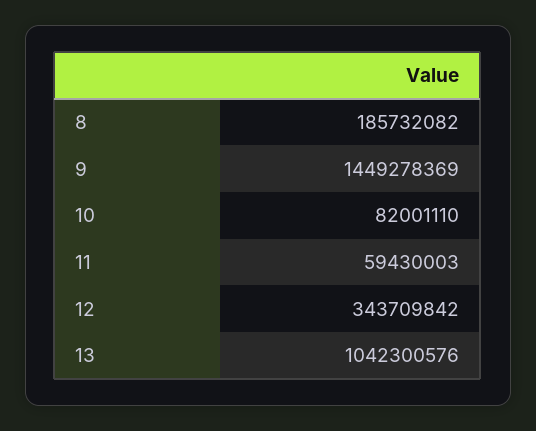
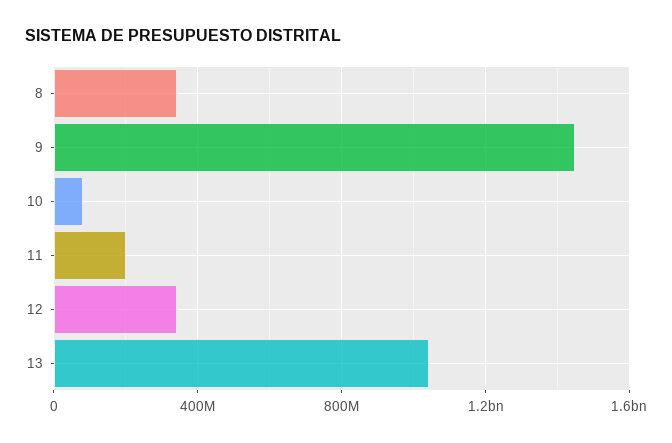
8: 185732082 -> 350000000
11: 59430003 -> 200000000

